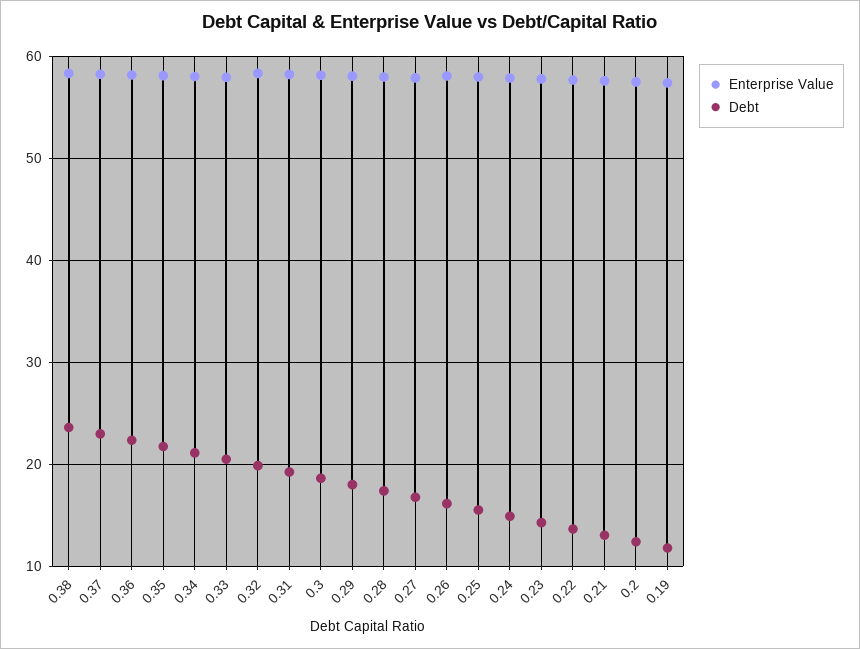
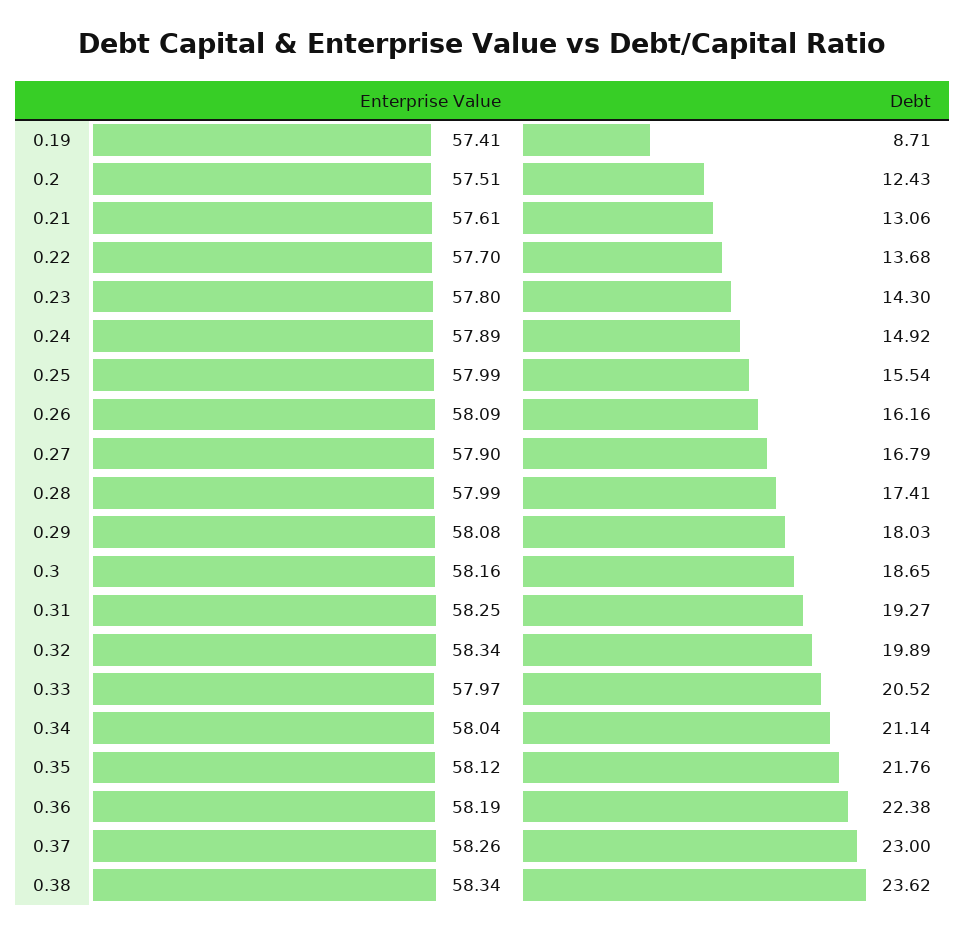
Debt, 0.19: 12 -> 8.71

